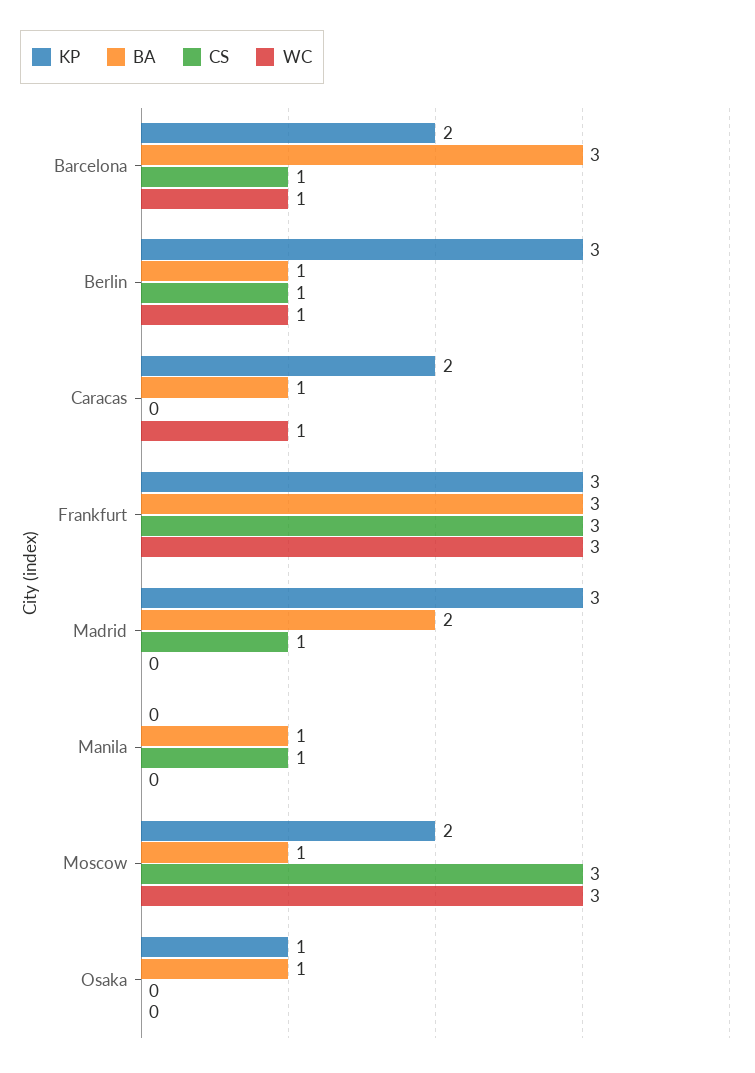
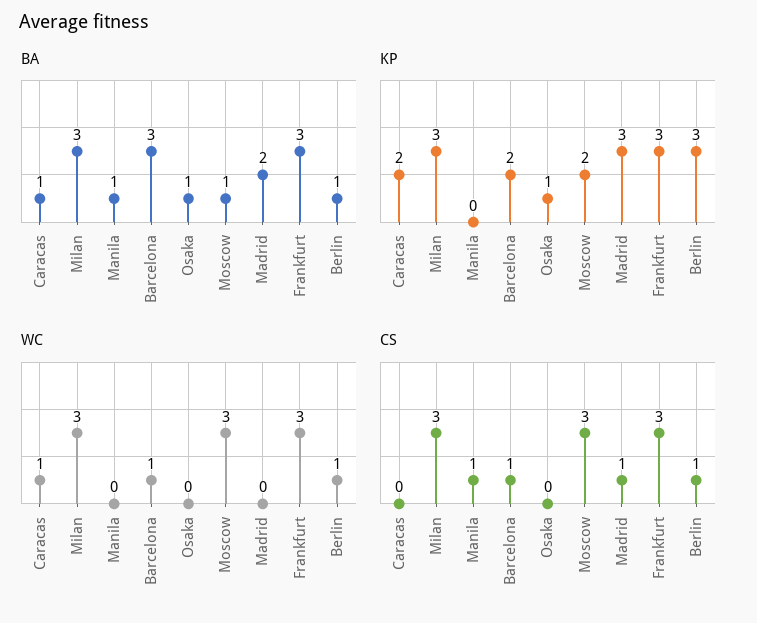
BA, Milan: none -> 3
KP, Milan: none -> 3
WC, Milan: none -> 3
CS, Milan: none -> 3

